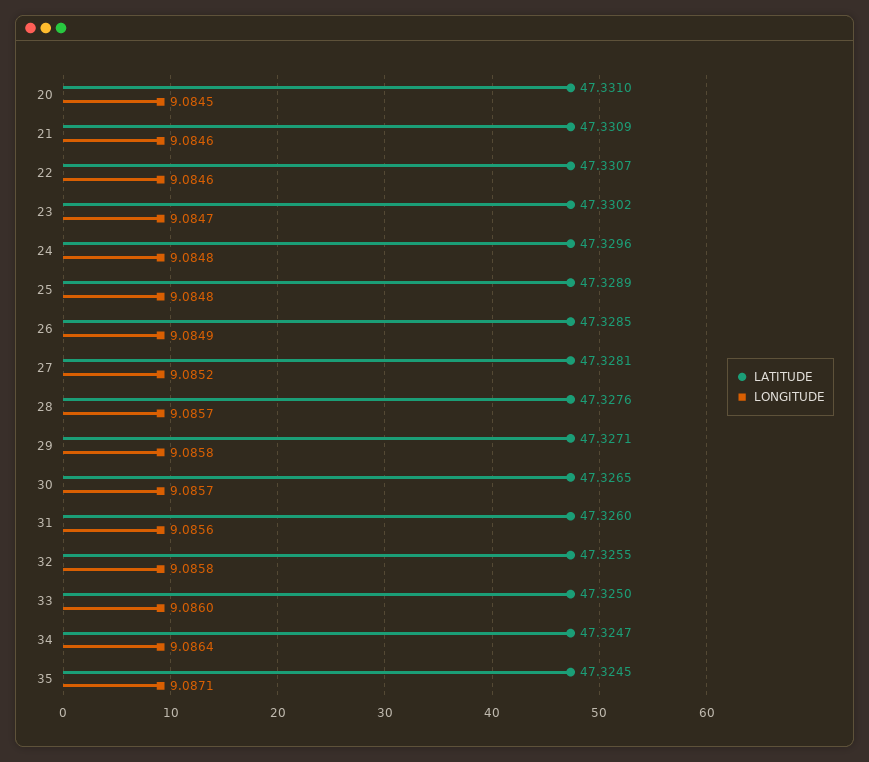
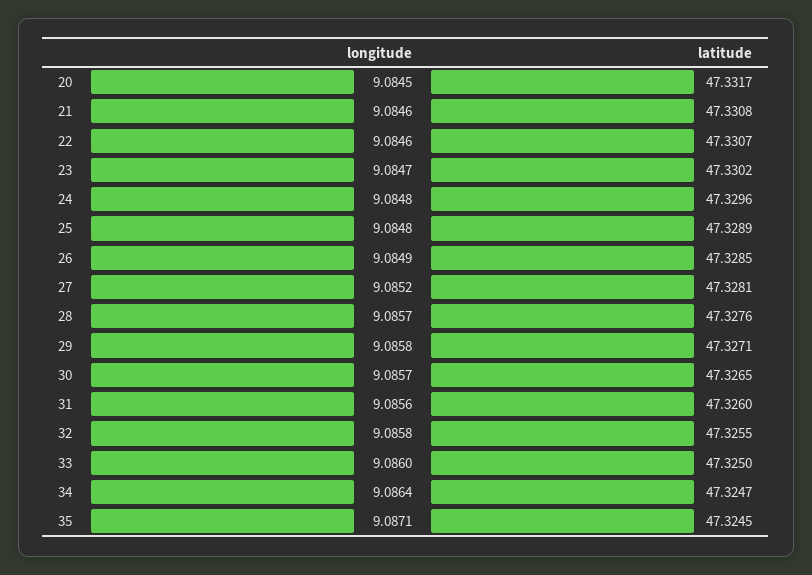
LATITUDE, 20: 47.331 -> 47.3317
LATITUDE, 21: 47.3309 -> 47.3308

